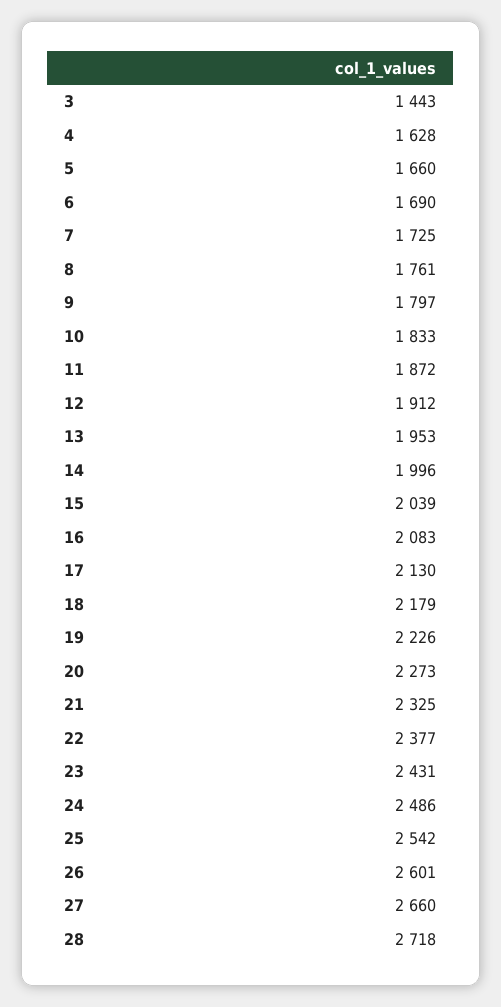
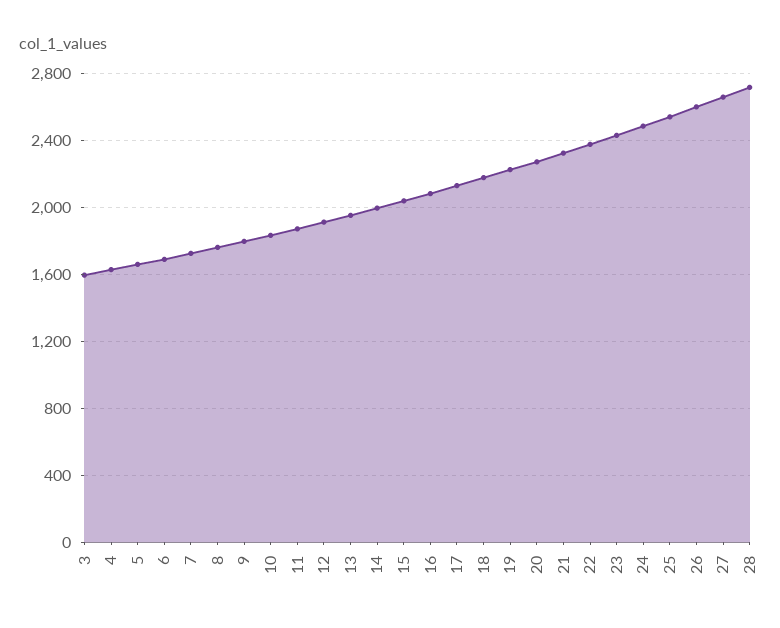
3: 1443 -> 1600

